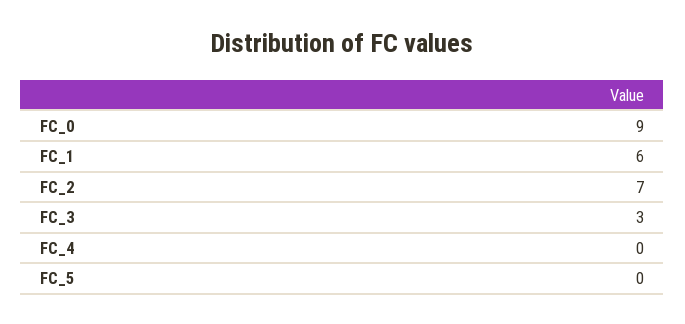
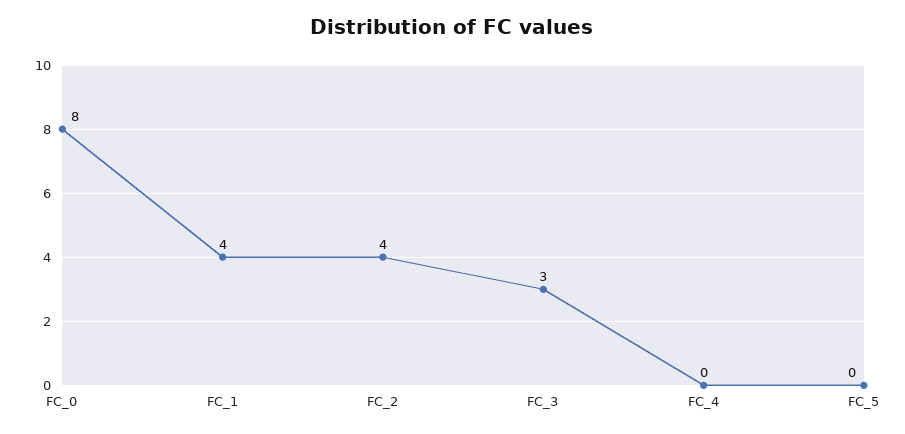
FC_0: 9 -> 8
FC_1: 6 -> 4
FC_2: 7 -> 4

